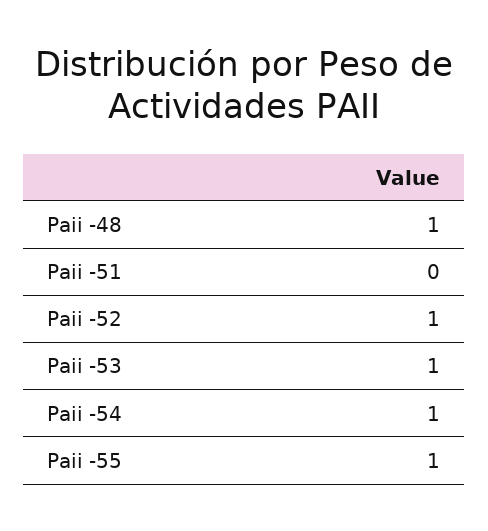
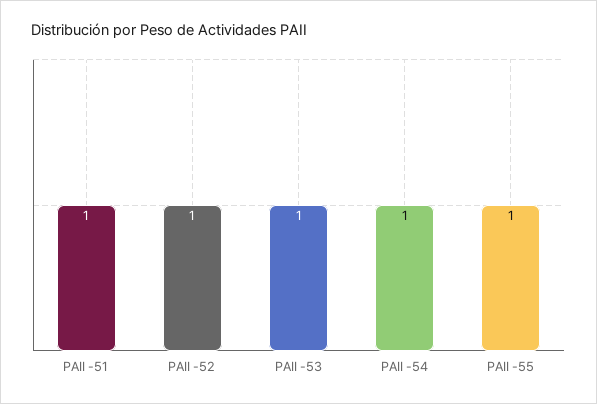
Paii -48: 1 -> none
Paii -51: 0 -> 1

